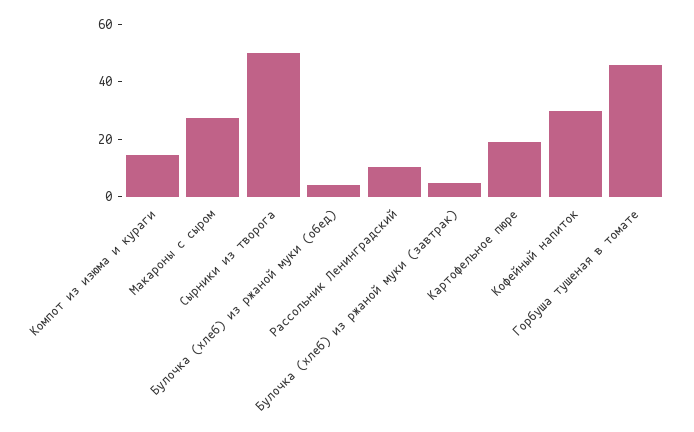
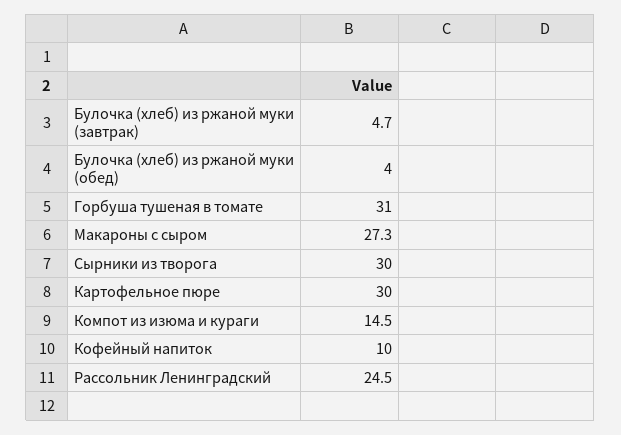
Сырники из творога: 50 -> 30
Рассольник Ленинградский: 10 -> 24.5
Картофельное пюре: 20 -> 30
Кофейный напиток: 30 -> 10
Горбуша тушеная в томате: 45 -> 31

